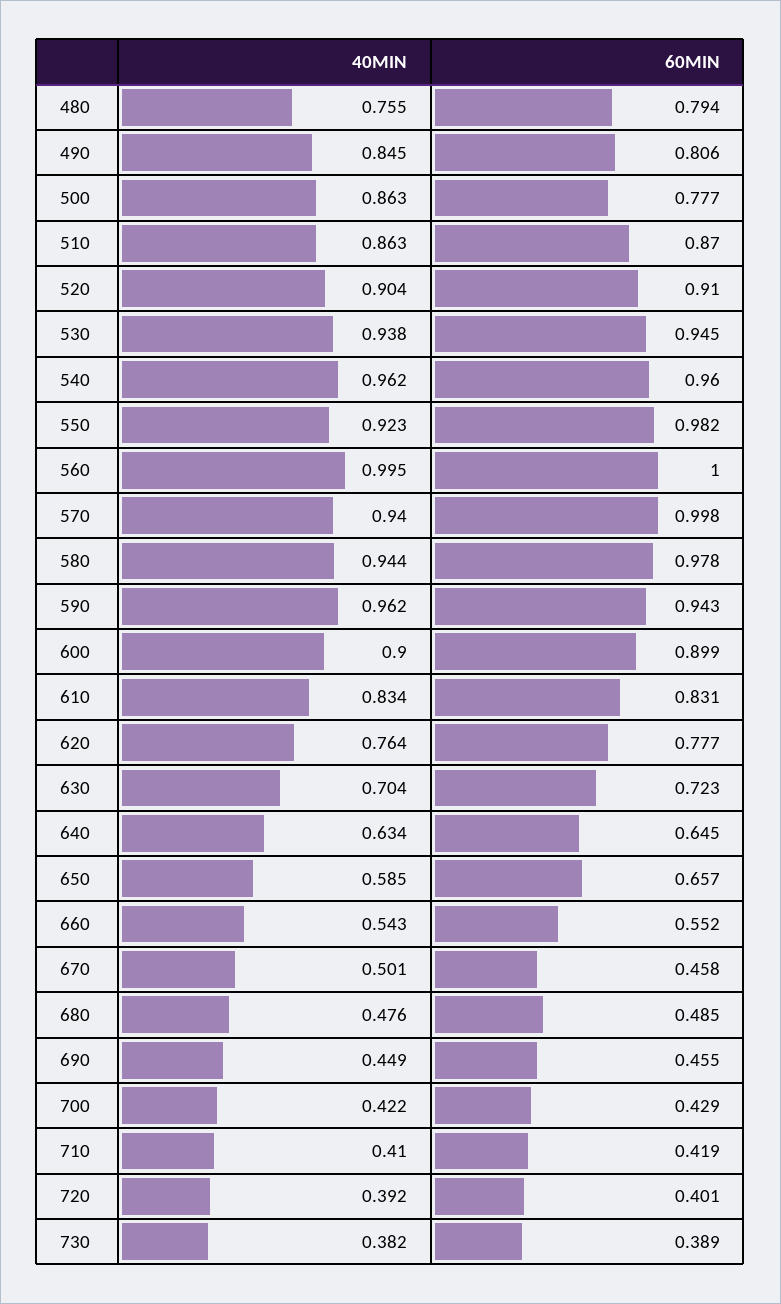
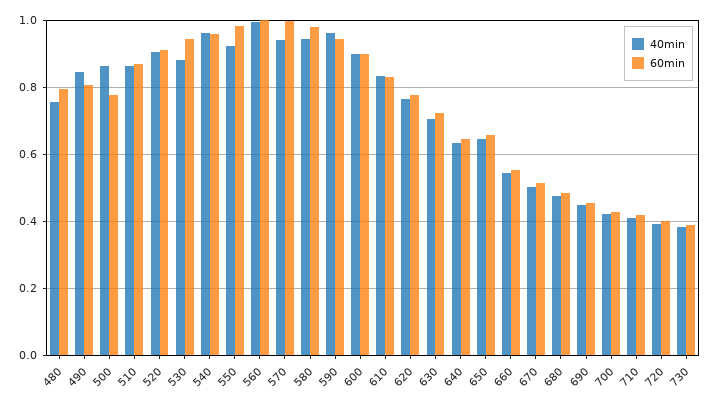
40MIN, 530: 0.938 -> 0.88
40MIN, 650: 0.585 -> 0.64
60MIN, 670: 0.458 -> 0.52

